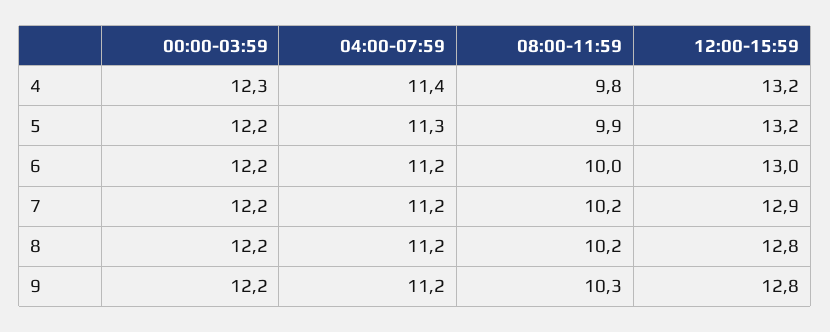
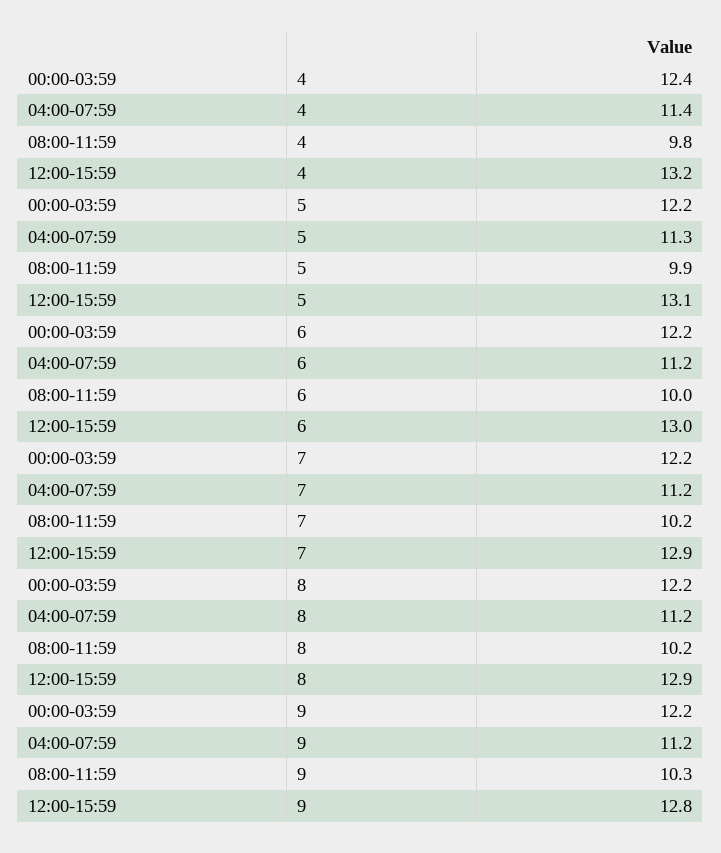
00:00-03:59, 4: 12.3 -> 12.4
12:00-15:59, 5: 13.2 -> 13.1
12:00-15:59, 8: 12.8 -> 12.9

